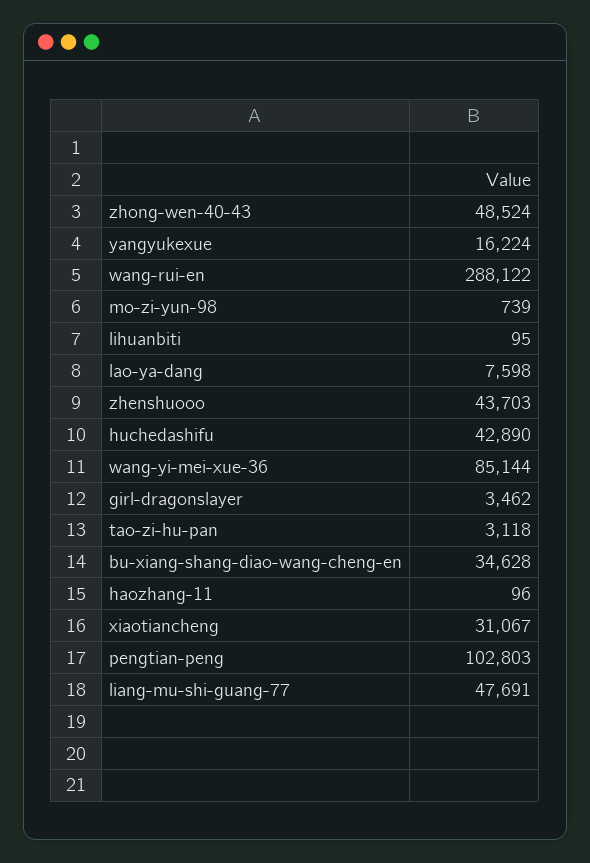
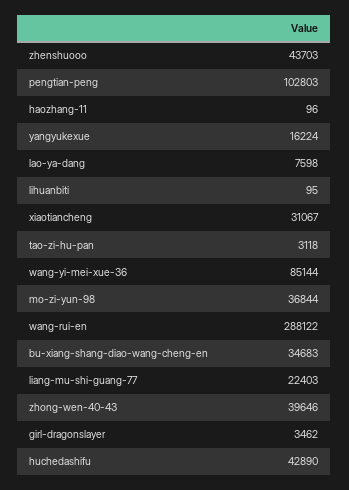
zhong-wen-40-43: 48524 -> 39646
mo-zi-yun-98: 739 -> 36844
bu-xiang-shang-diao-wang-cheng-en: 34628 -> 34683
liang-mu-shi-guang-77: 47691 -> 22403

